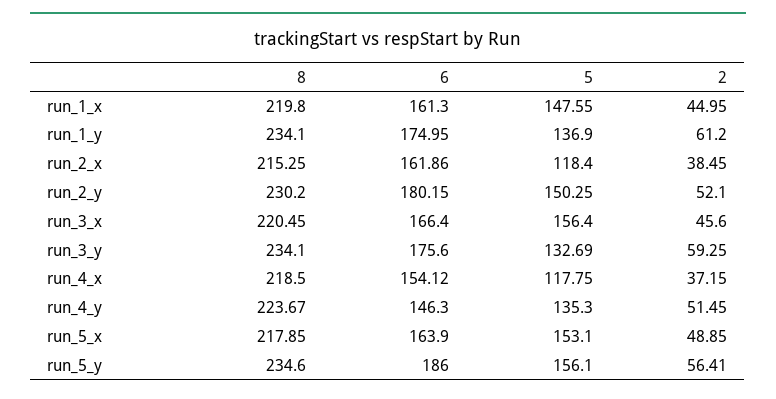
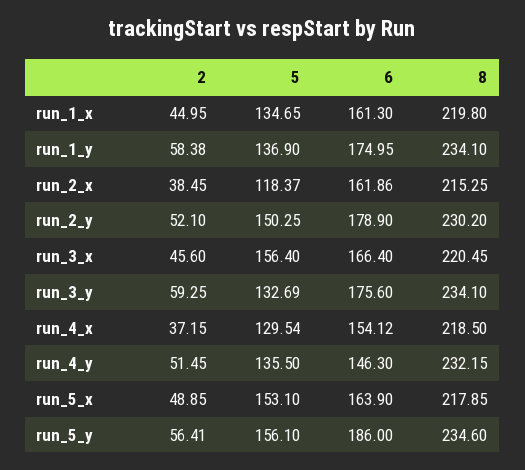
5, run_1_x: 147.55 -> 134.65
2, run_1_y: 61.2 -> 58.38
5, run_2_x: 118.4 -> 118.37
6, run_2_y: 180.15 -> 178.9
5, run_4_x: 117.75 -> 129.54
8, run_4_y: 223.67 -> 232.15
5, run_4_y: 135.3 -> 135.5

